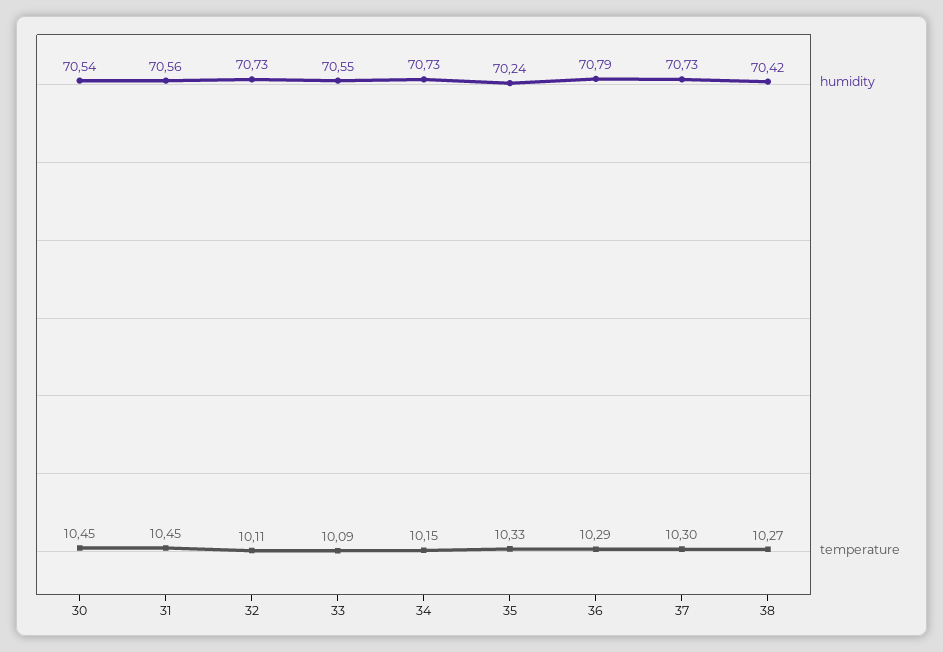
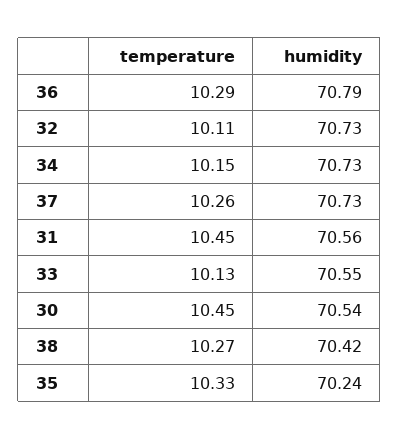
temperature, 33: 10.09 -> 10.13
temperature, 37: 10.3 -> 10.26

